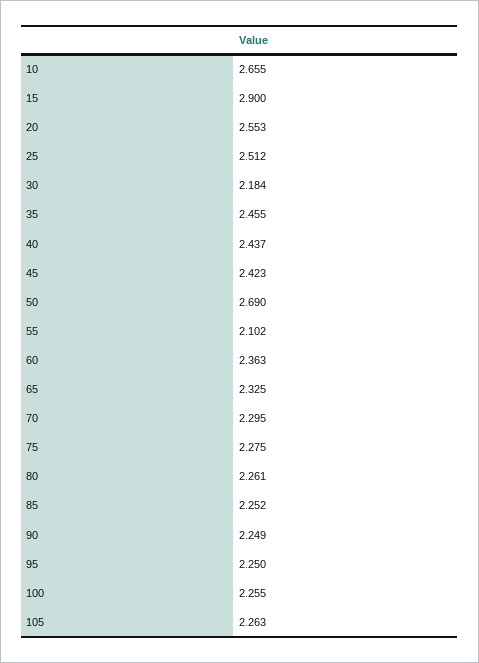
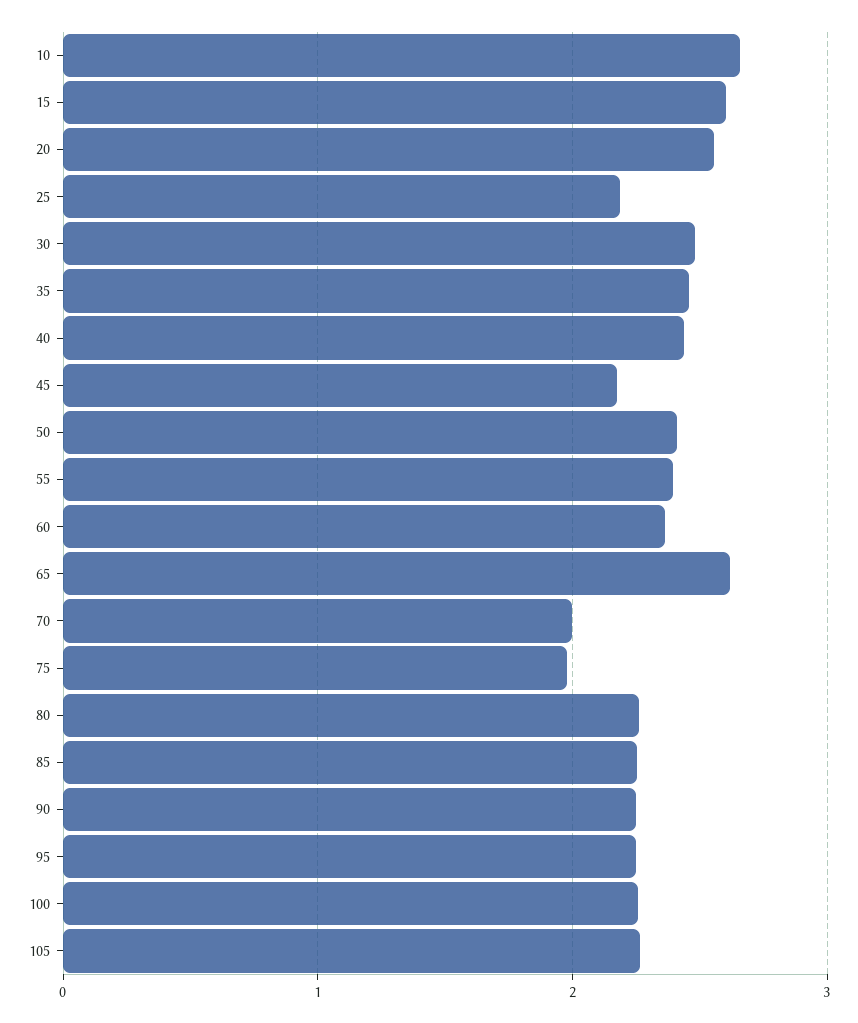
15: 2.9 -> 2.6
25: 2.512 -> 2.2
30: 2.184 -> 2.5
45: 2.423 -> 2.2
50: 2.69 -> 2.4
55: 2.102 -> 2.4
65: 2.325 -> 2.6
70: 2.295 -> 2
75: 2.275 -> 2

